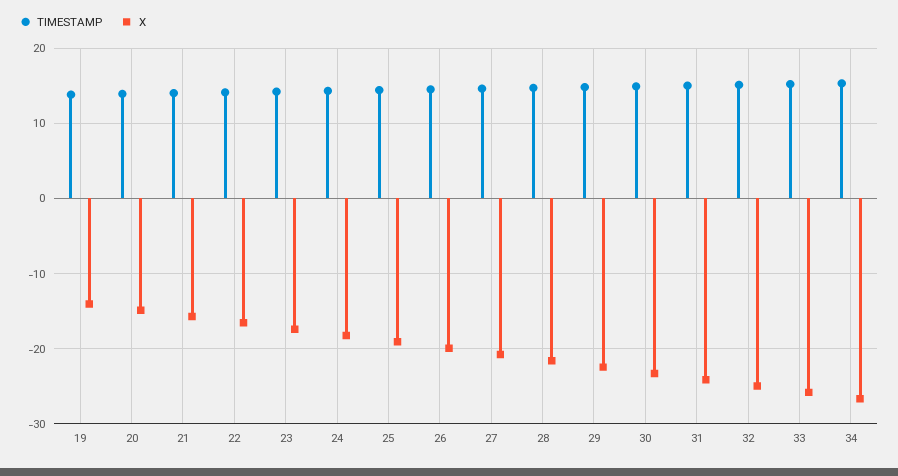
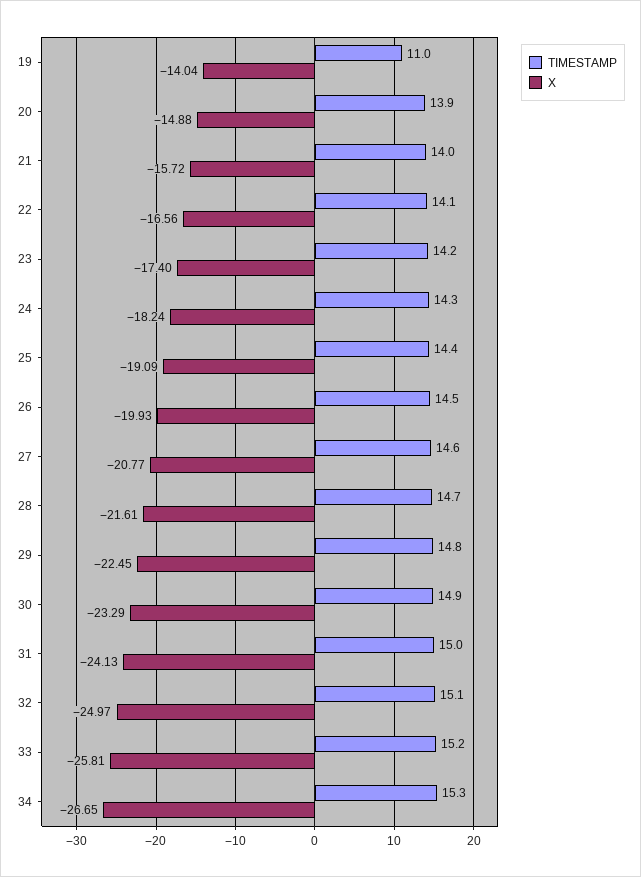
TIMESTAMP, 19: 14 -> 11

